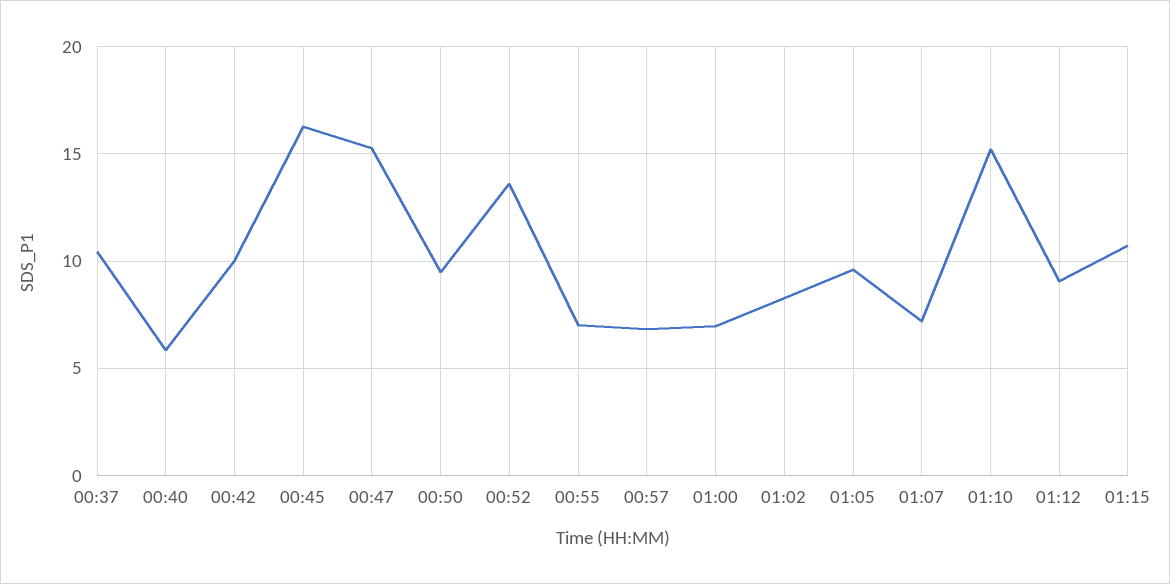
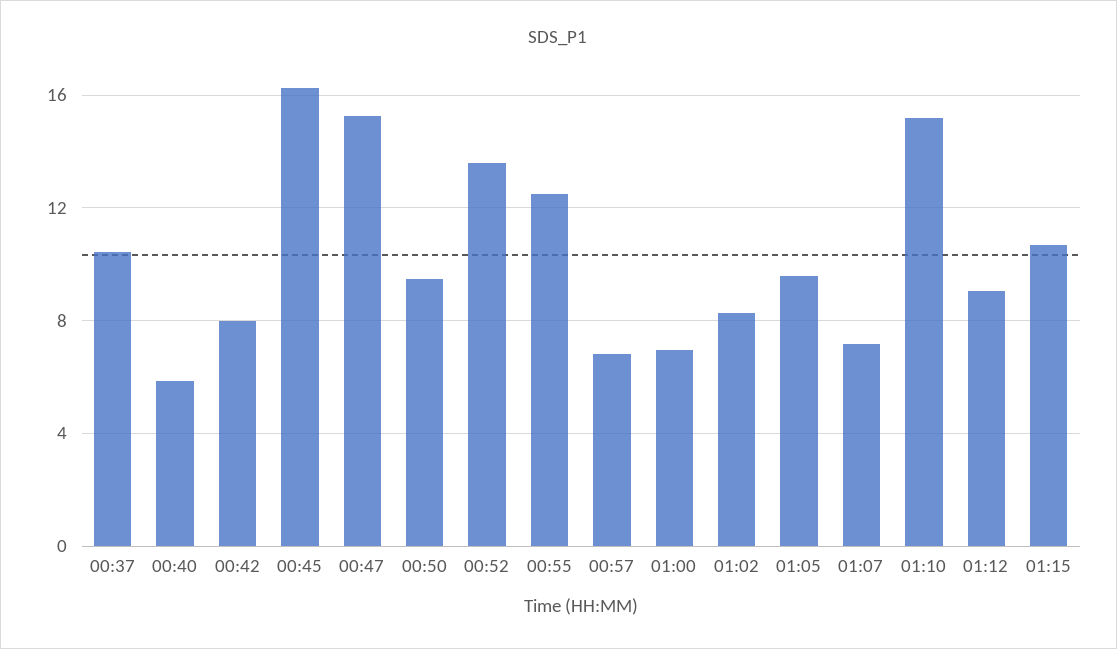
00:42: 10 -> 8
00:55: 7 -> 12.5

